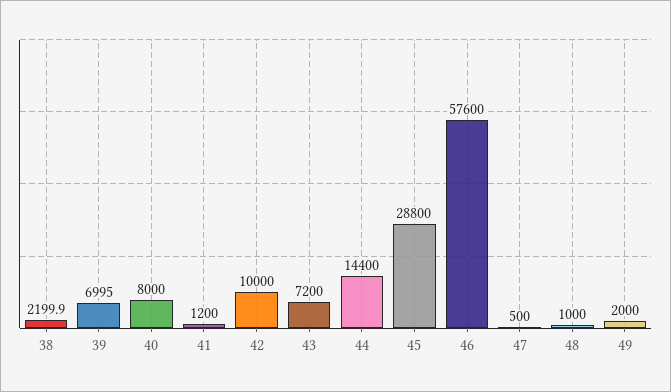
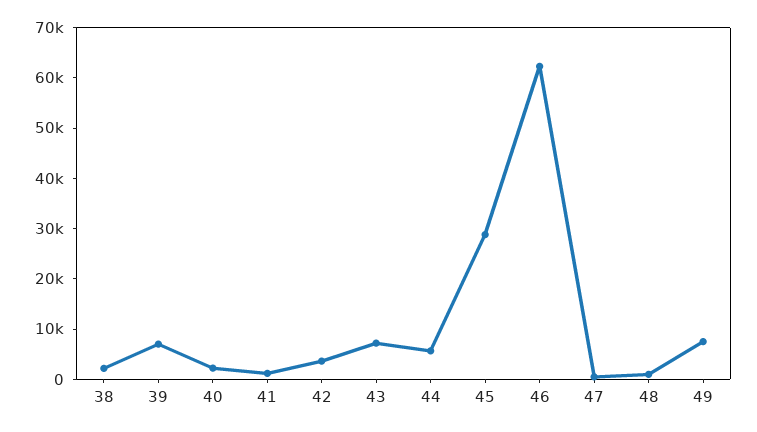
40: 8000 -> 2000
42: 10000 -> 4000
44: 14400 -> 6000
46: 57600 -> 62000
49: 2000 -> 8000

